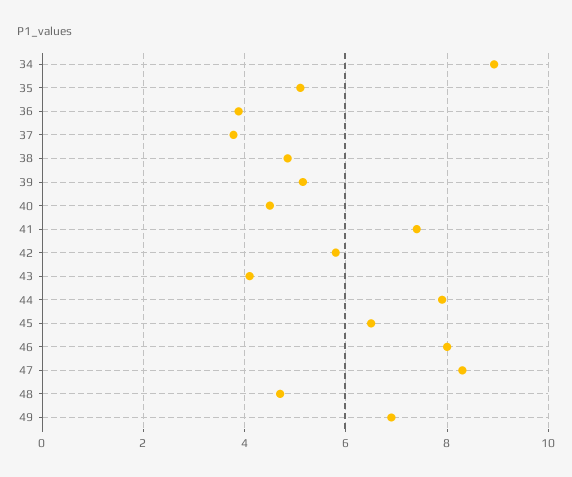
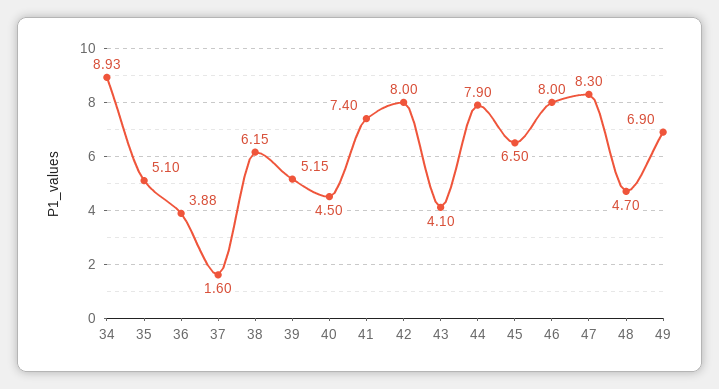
37: 3.8 -> 1.6
38: 4.8 -> 6.15
42: 5.8 -> 8

